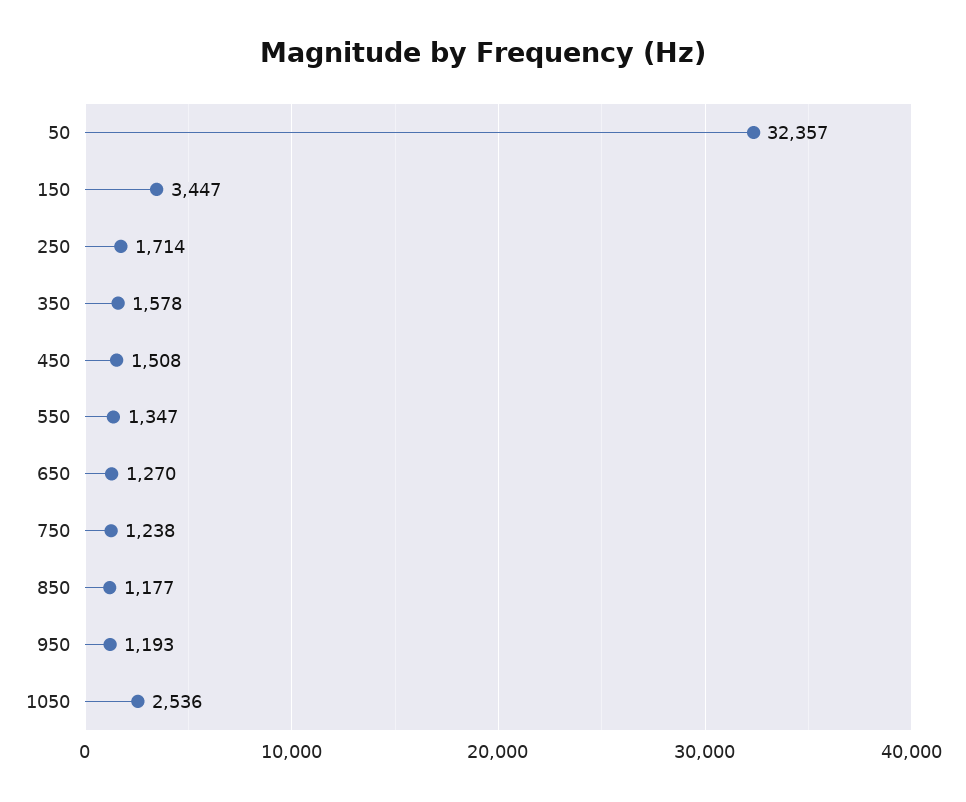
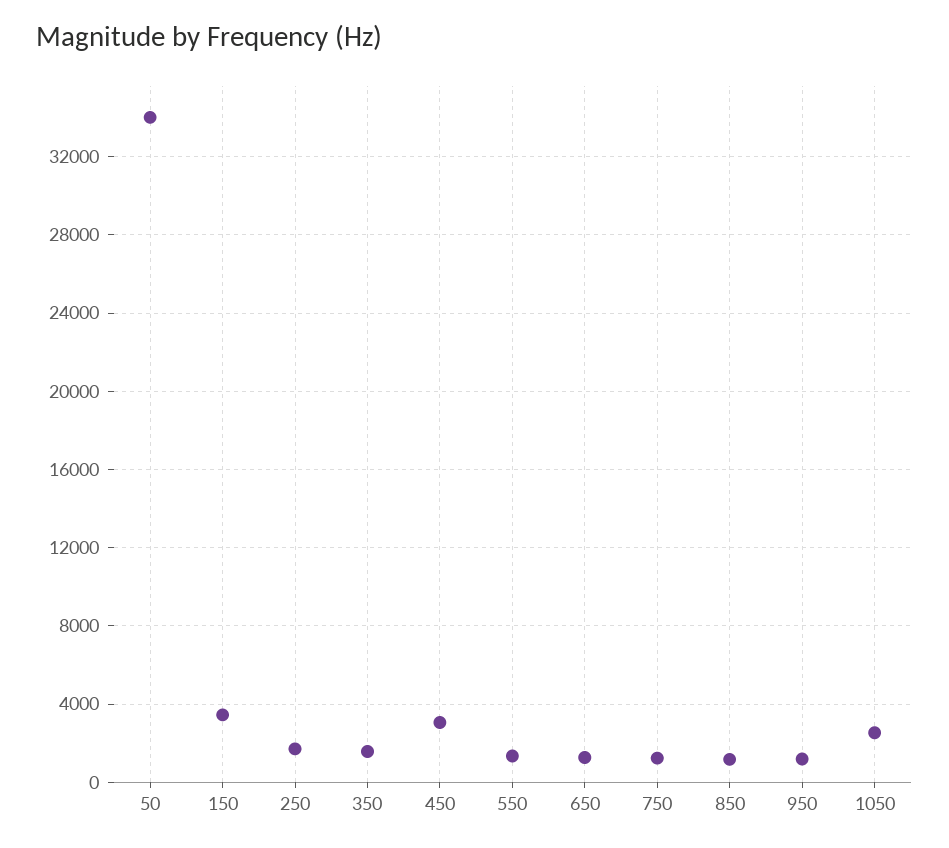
50: 32357 -> 34000
450: 1508 -> 3000

